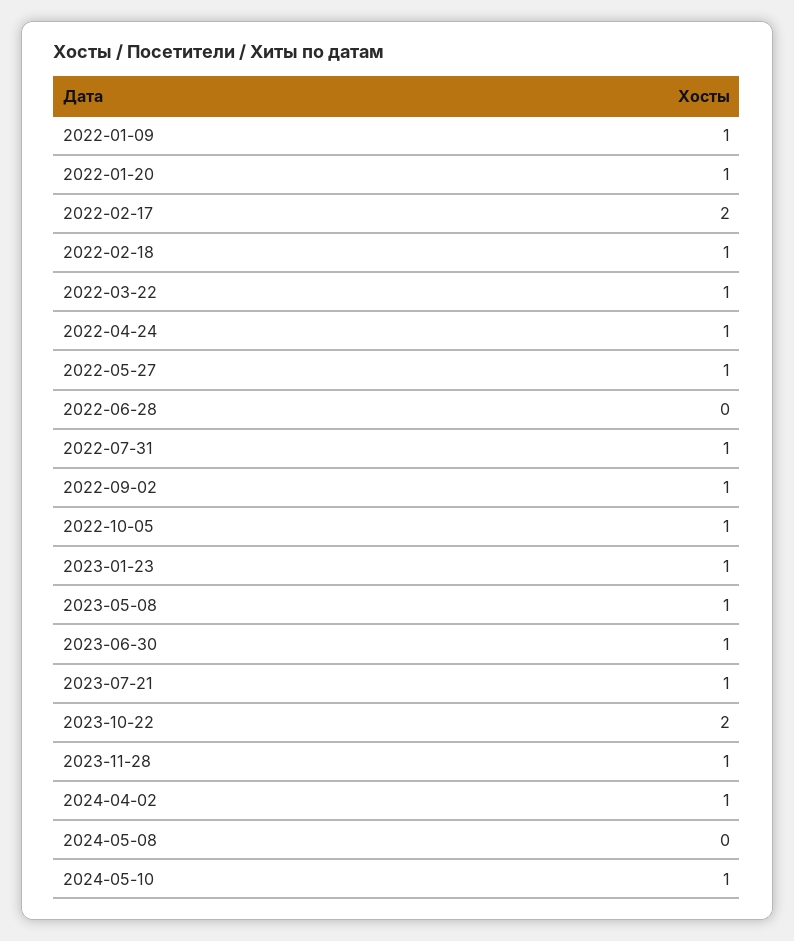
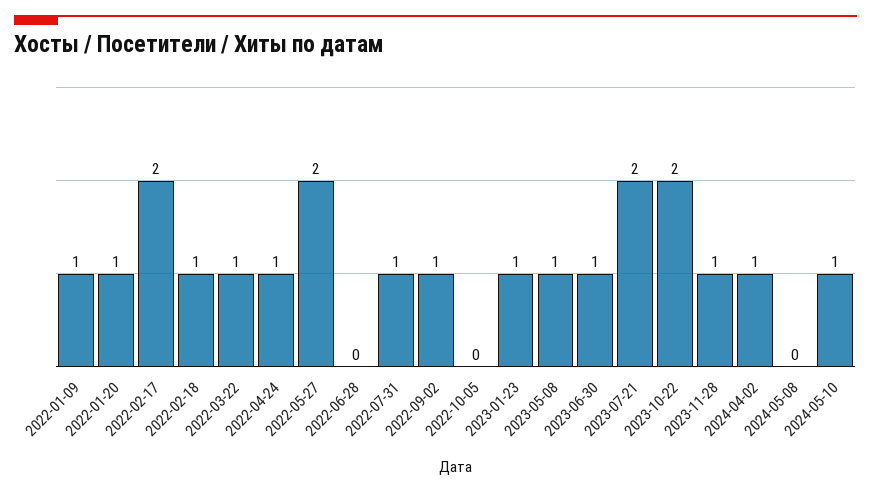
2022-05-27: 1 -> 2
2022-10-05: 1 -> 0
2023-07-21: 1 -> 2

